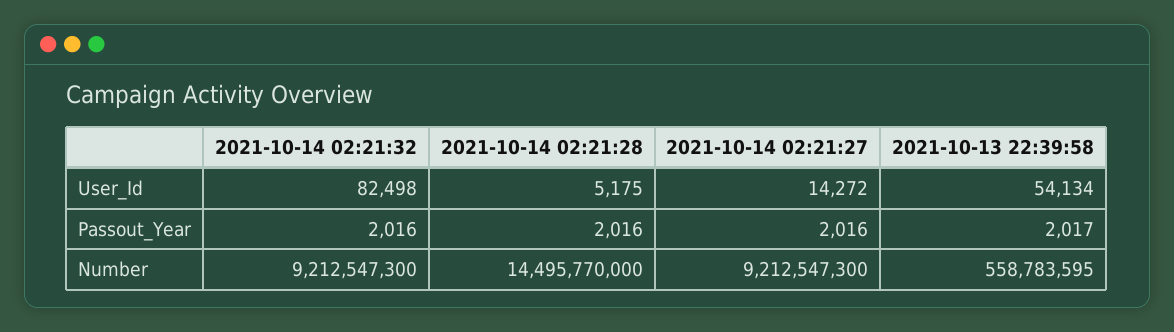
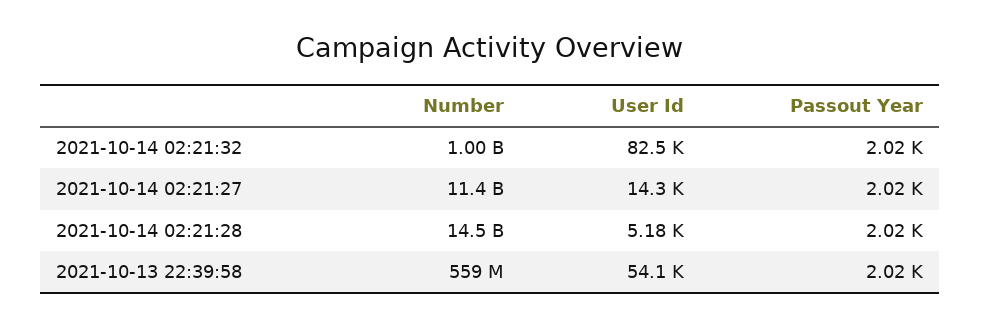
2021-10-14 02:21:32, Number: 9212547300 -> 1000000000
2021-10-14 02:21:27, Number: 9212547300 -> 11400000000

